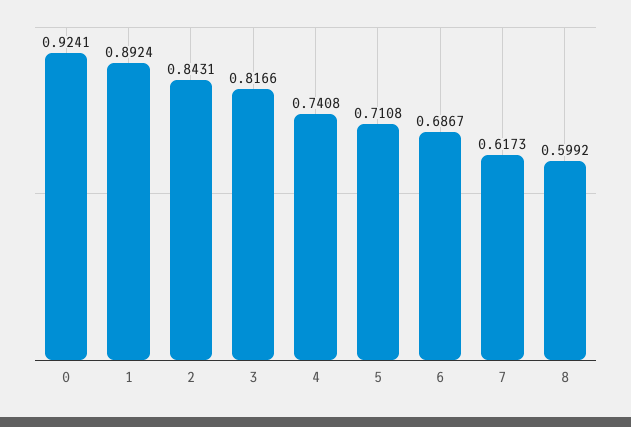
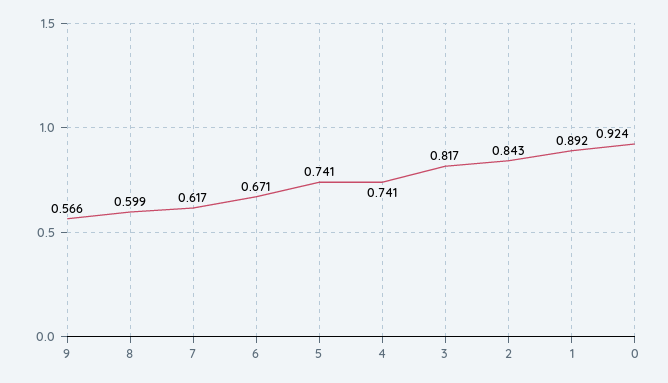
5: 0.7108 -> 0.741
6: 0.6867 -> 0.671
9: none -> 0.566

